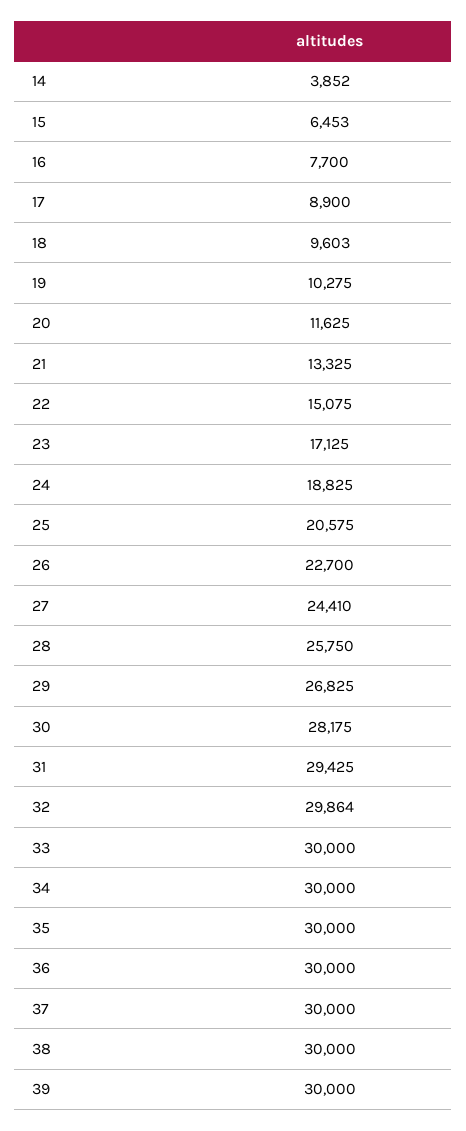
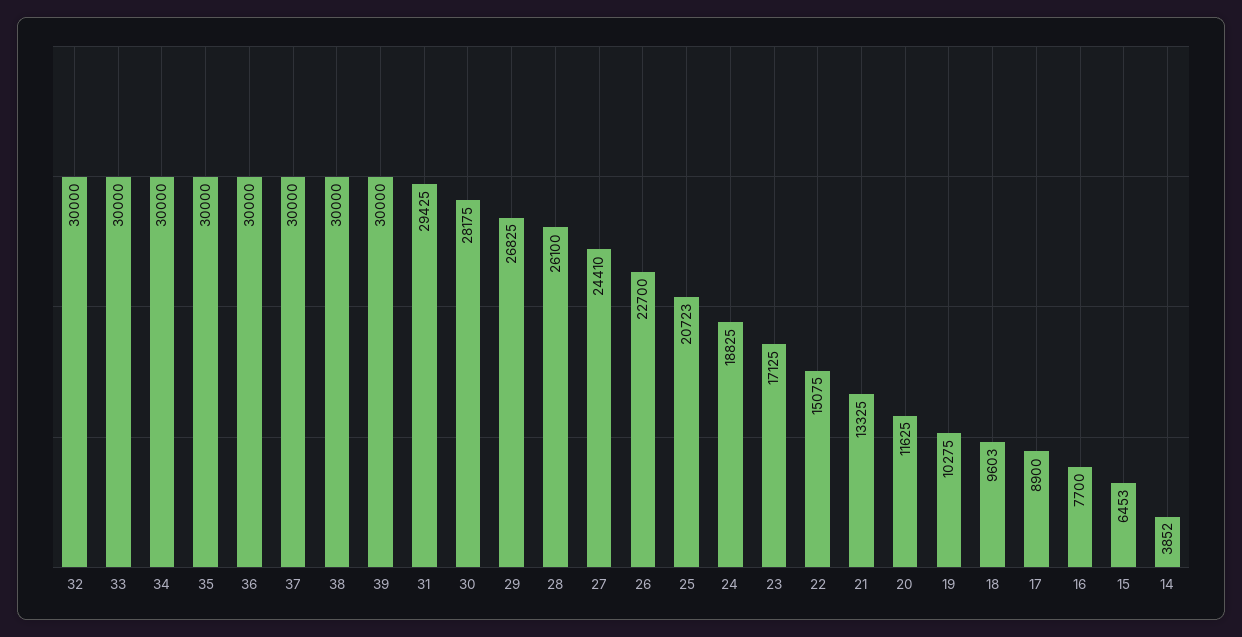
25: 20575 -> 20723
28: 25750 -> 26100
32: 29864 -> 30000

